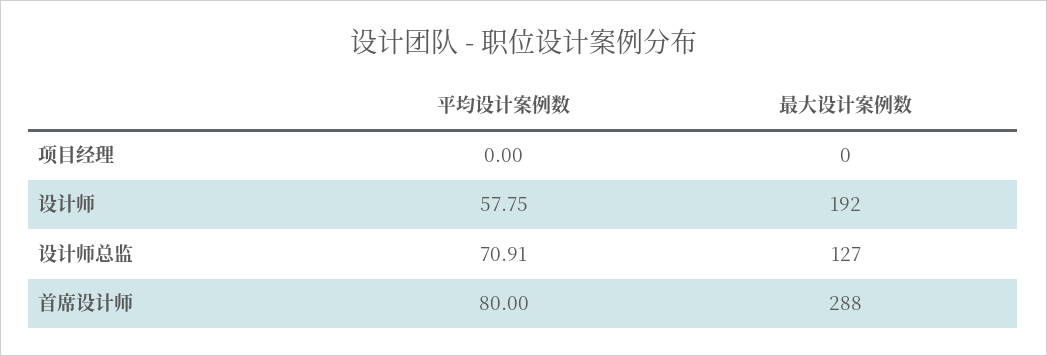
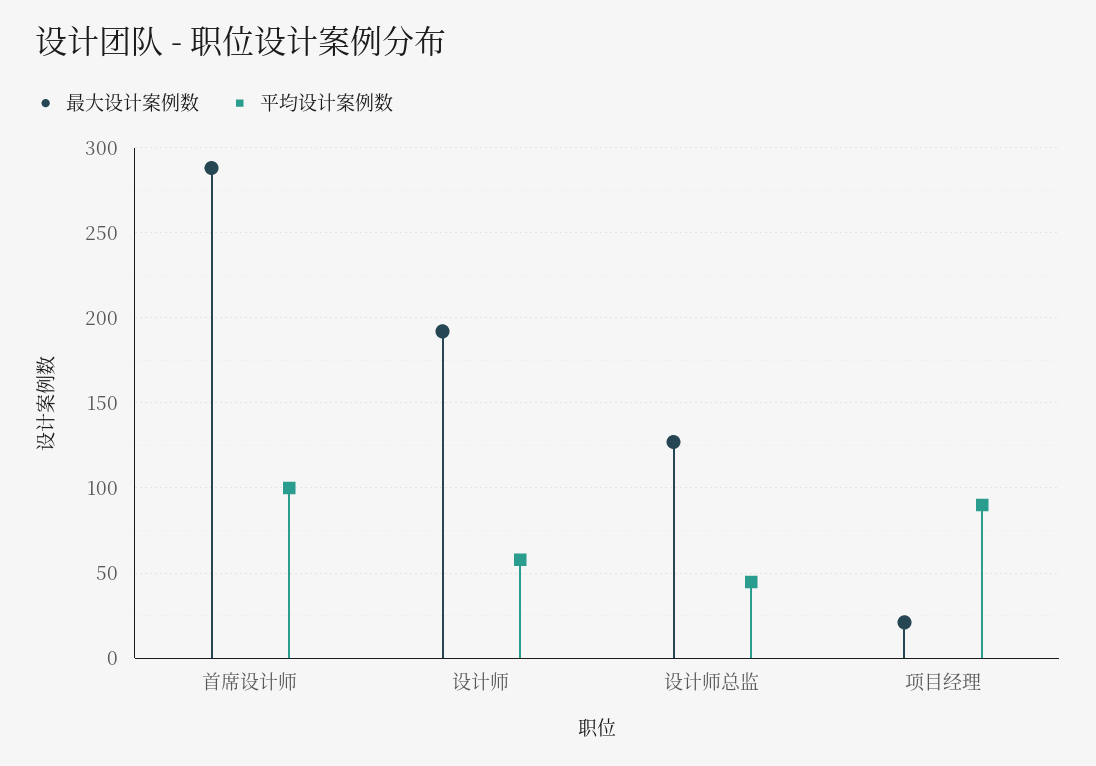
平均设计案例数, 项目经理: 0 -> 90
最大设计案例数, 项目经理: 0 -> 20
平均设计案例数, 设计师总监: 70.91 -> 45
平均设计案例数, 首席设计师: 80 -> 100

